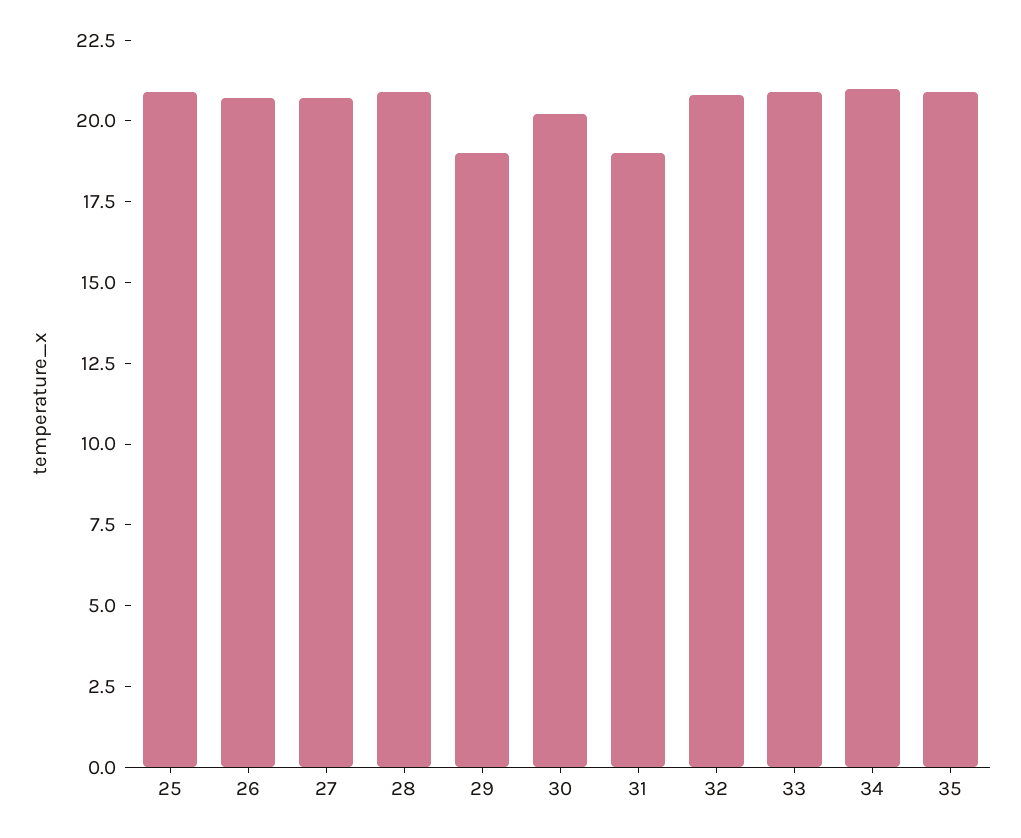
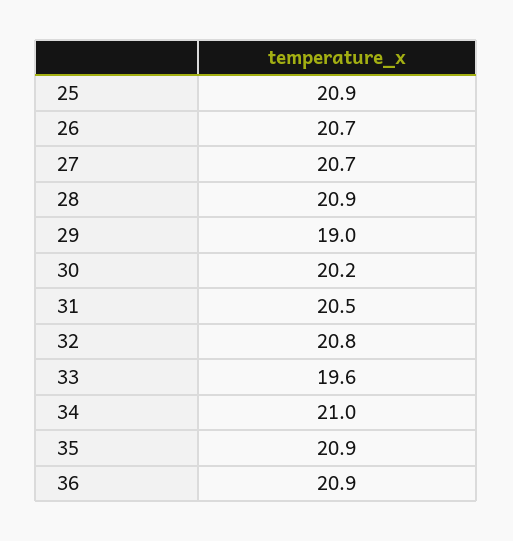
31: 19 -> 20.5
33: 21 -> 19.6
36: none -> 20.9

